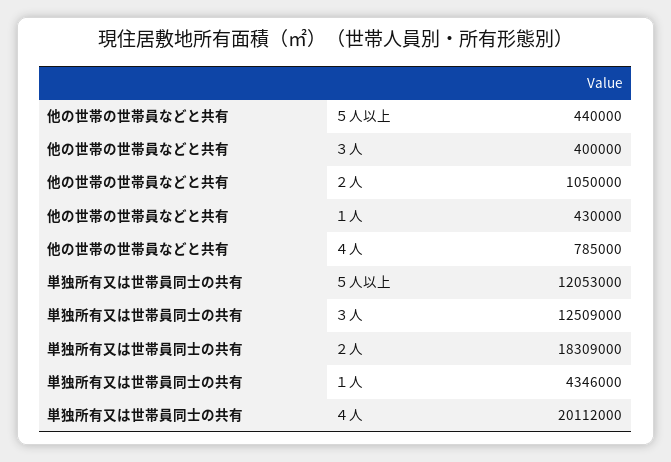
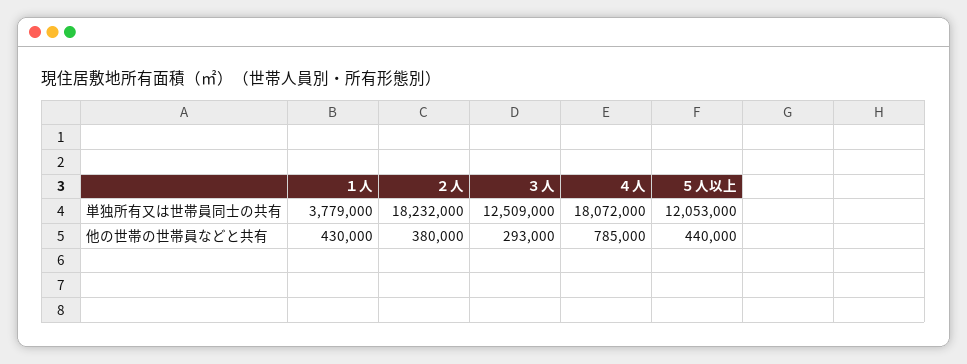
他の世帯の世帯員などと共有, ３人: 400000 -> 293000
他の世帯の世帯員などと共有, ２人: 1050000 -> 380000
単独所有又は世帯員同士の共有, ２人: 18309000 -> 18232000
単独所有又は世帯員同士の共有, １人: 4346000 -> 3779000
単独所有又は世帯員同士の共有, ４人: 20112000 -> 18072000

